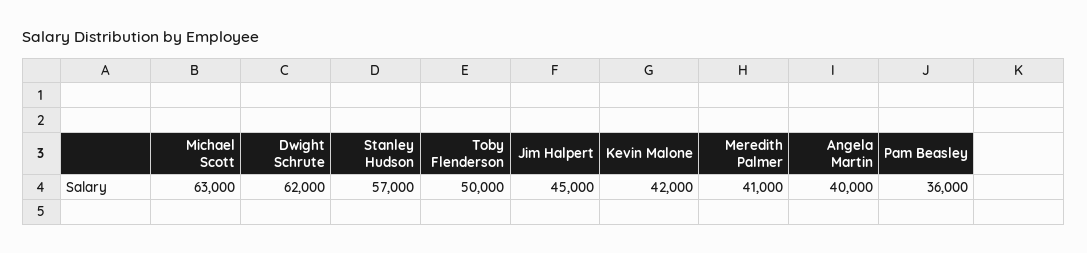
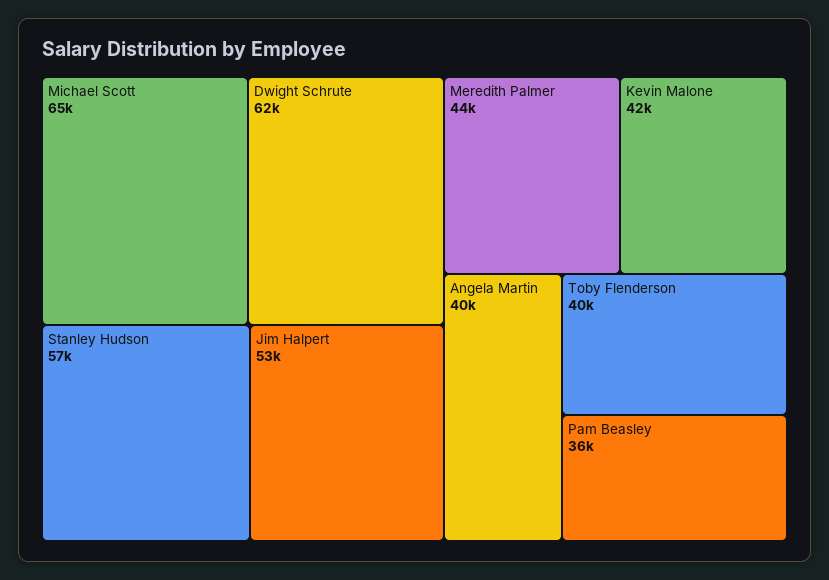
Michael Scott: 63000 -> 65000
Toby Flenderson: 50000 -> 40000
Jim Halpert: 45000 -> 53000
Meredith Palmer: 41000 -> 44000

